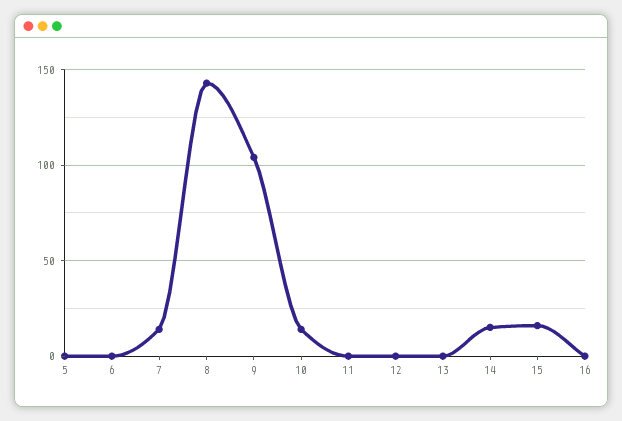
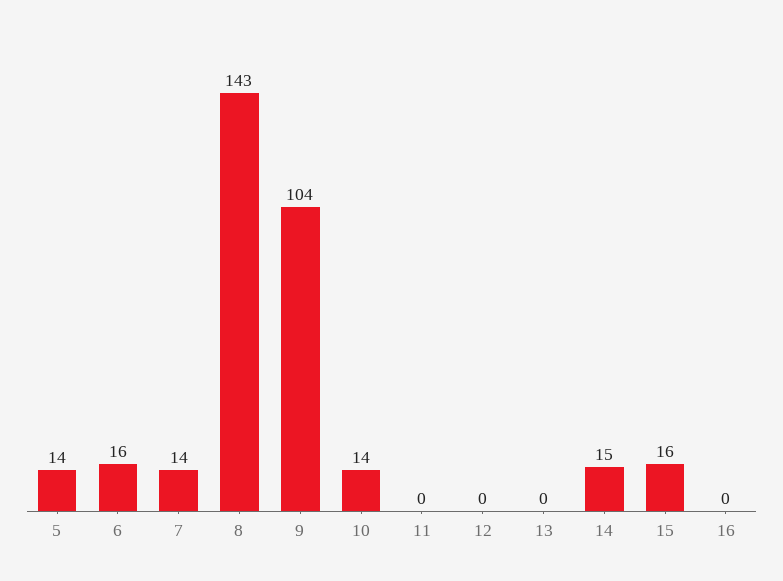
5: 0 -> 14
6: 0 -> 16

